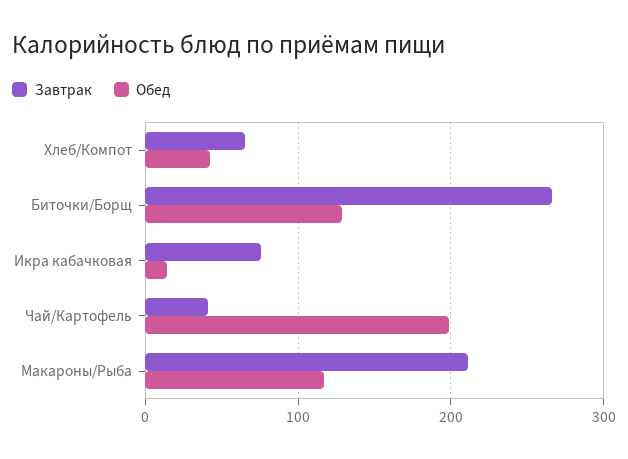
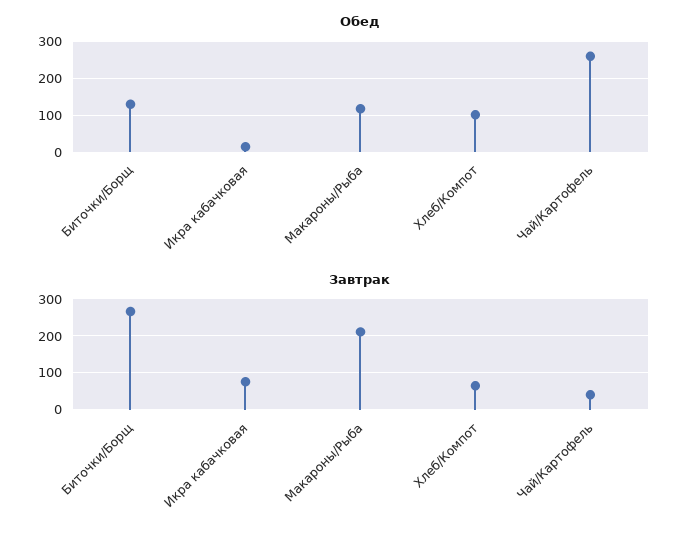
Обед, Хлеб/Компот: 40 -> 100
Обед, Чай/Картофель: 200 -> 260

